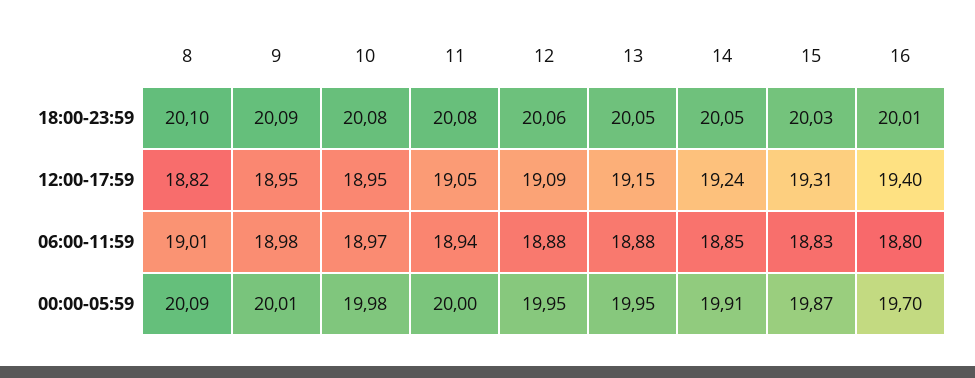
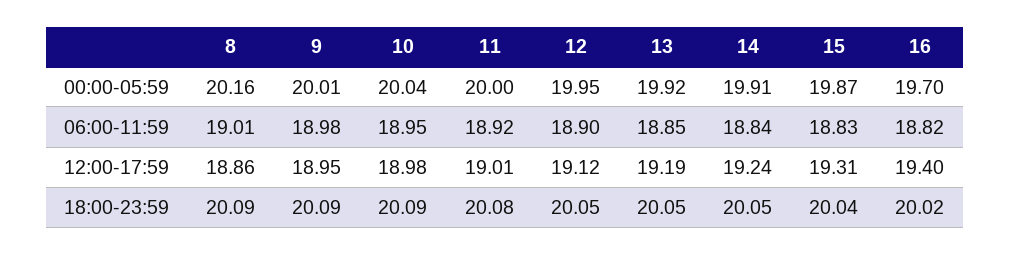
8, 18:00-23:59: 20.1 -> 20.09
10, 18:00-23:59: 20.08 -> 20.09
12, 18:00-23:59: 20.06 -> 20.05
15, 18:00-23:59: 20.03 -> 20.04
16, 18:00-23:59: 20.01 -> 20.02
8, 12:00-17:59: 18.82 -> 18.86
10, 12:00-17:59: 18.95 -> 18.98
11, 12:00-17:59: 19.05 -> 19.01
12, 12:00-17:59: 19.09 -> 19.12
13, 12:00-17:59: 19.15 -> 19.19
10, 06:00-11:59: 18.97 -> 18.95
11, 06:00-11:59: 18.94 -> 18.92
12, 06:00-11:59: 18.88 -> 18.9
13, 06:00-11:59: 18.88 -> 18.85
14, 06:00-11:59: 18.85 -> 18.84
16, 06:00-11:59: 18.8 -> 18.82
8, 00:00-05:59: 20.09 -> 20.16
10, 00:00-05:59: 19.98 -> 20.04
13, 00:00-05:59: 19.95 -> 19.92

